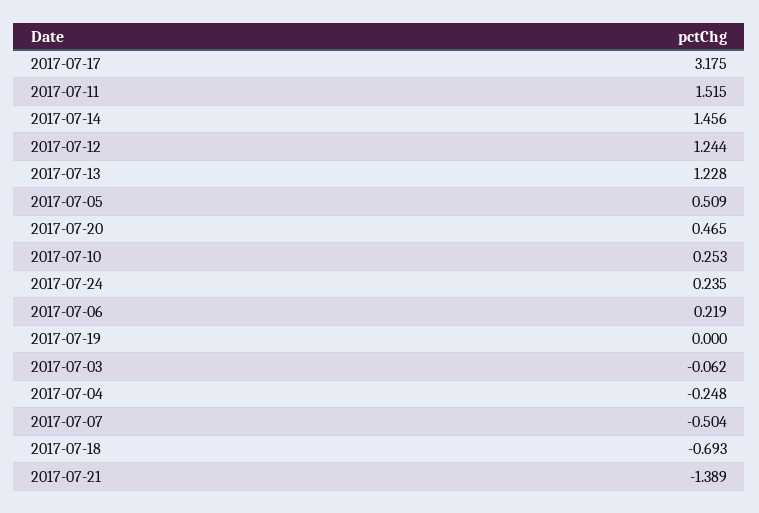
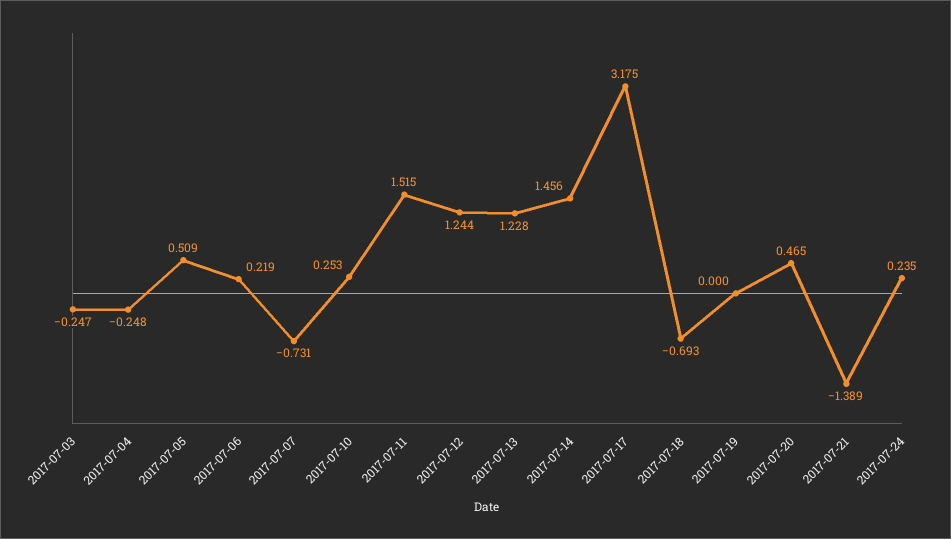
2017-07-03: -0.062 -> -0.247
2017-07-07: -0.504 -> -0.731

